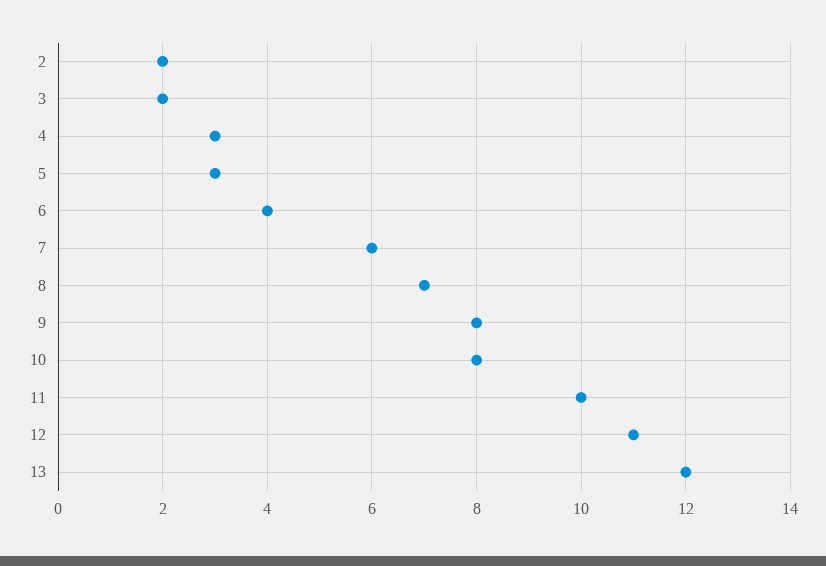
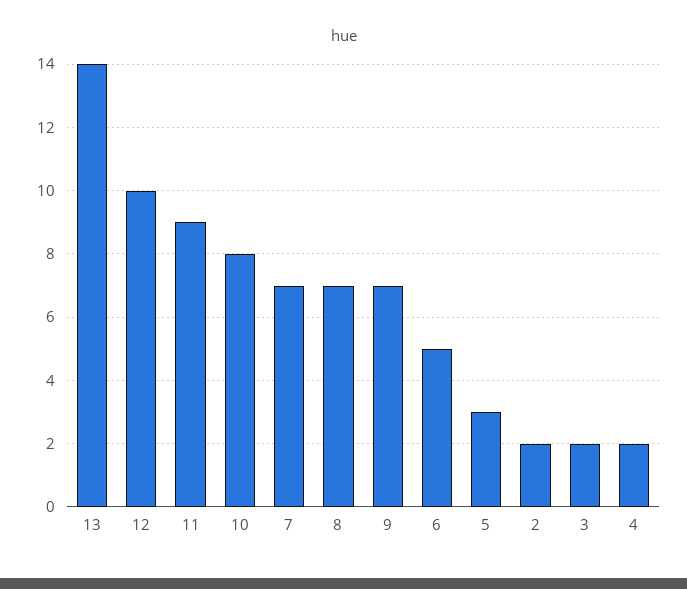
4: 3 -> 2
6: 4 -> 5
7: 6 -> 7
9: 8 -> 7
11: 10 -> 9
12: 11 -> 10
13: 12 -> 14

